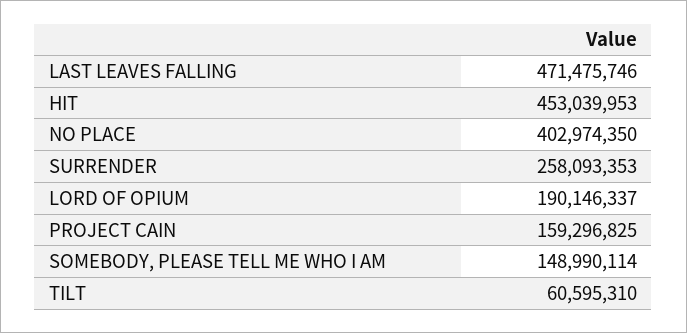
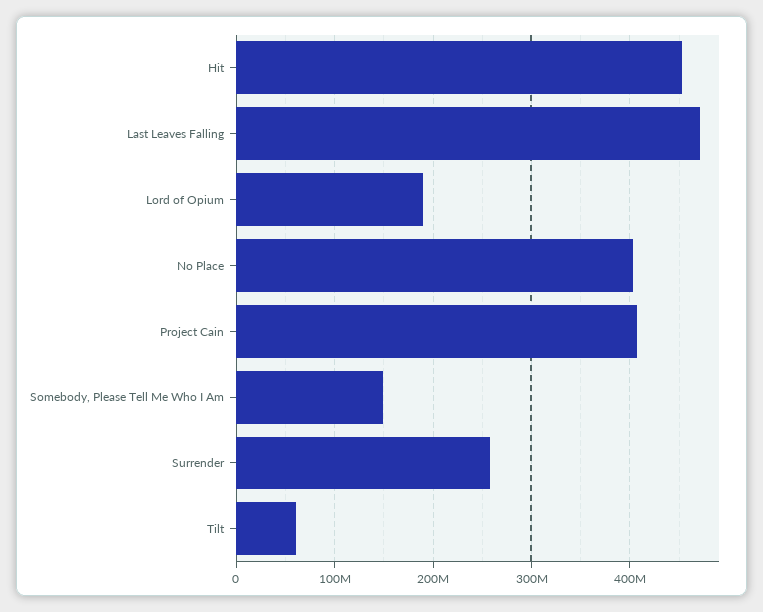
PROJECT CAIN: 159296825 -> 410000000

